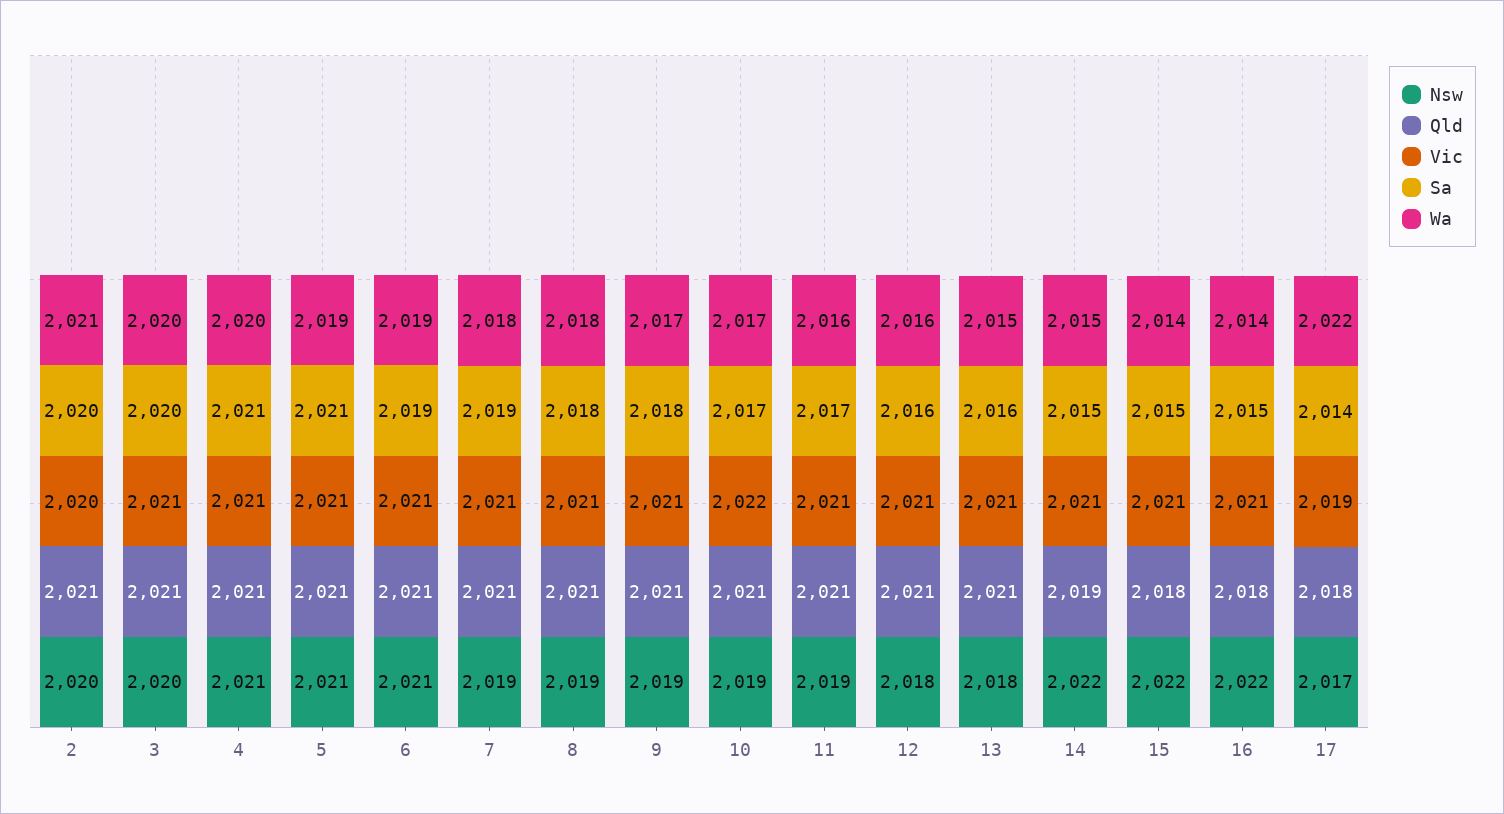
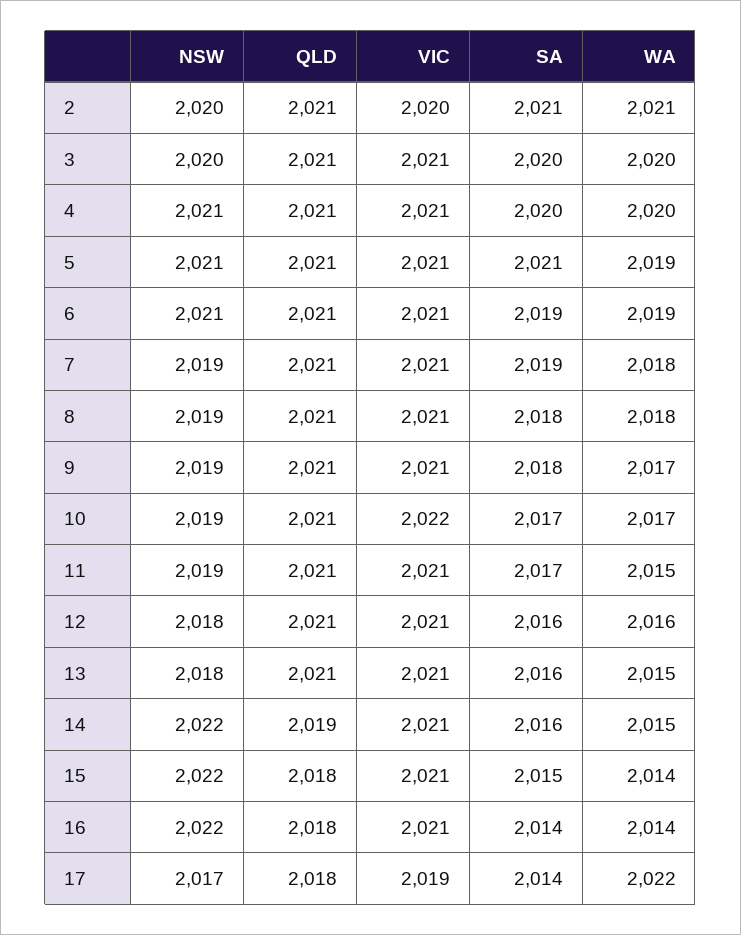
Sa, 2: 2020 -> 2021
Sa, 4: 2021 -> 2020
Wa, 11: 2016 -> 2015
Sa, 14: 2015 -> 2016
Sa, 16: 2015 -> 2014

